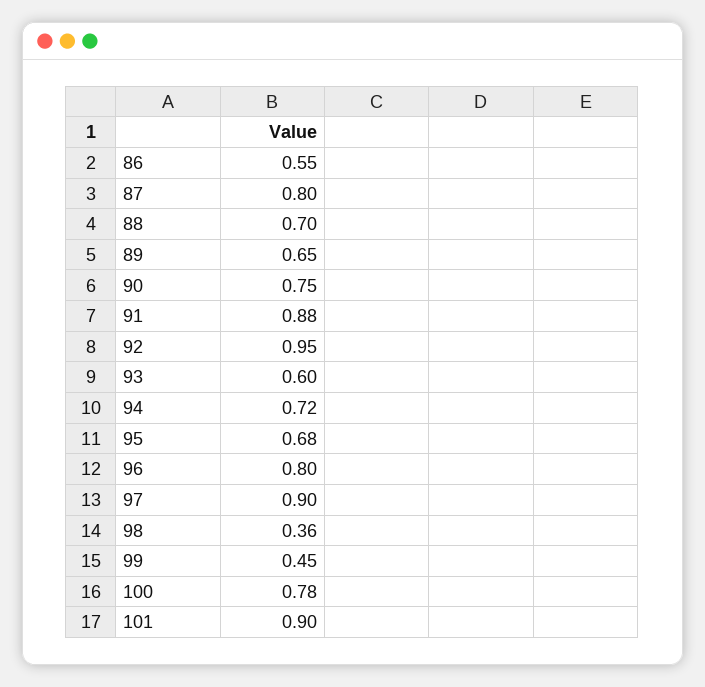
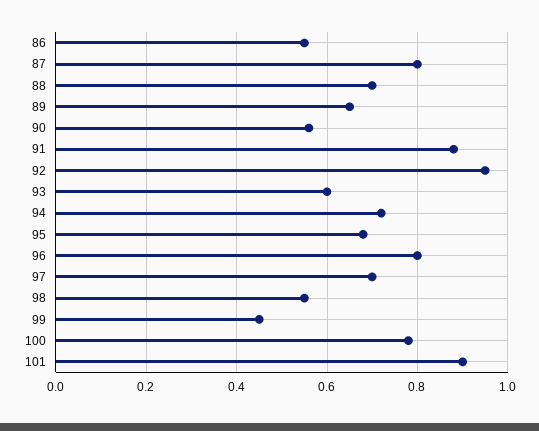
90: 0.75 -> 0.55
97: 0.9 -> 0.7
98: 0.36 -> 0.55

